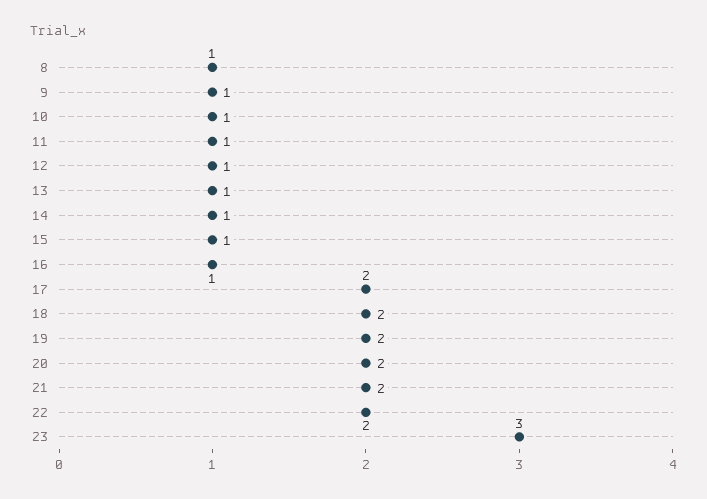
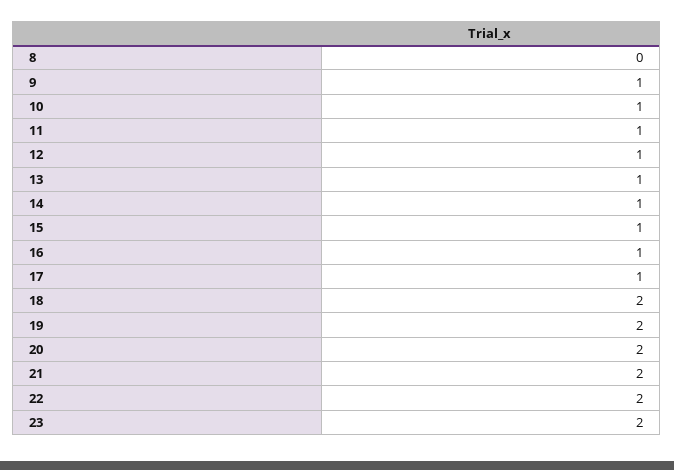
8: 1 -> 0
17: 2 -> 1
23: 3 -> 2

